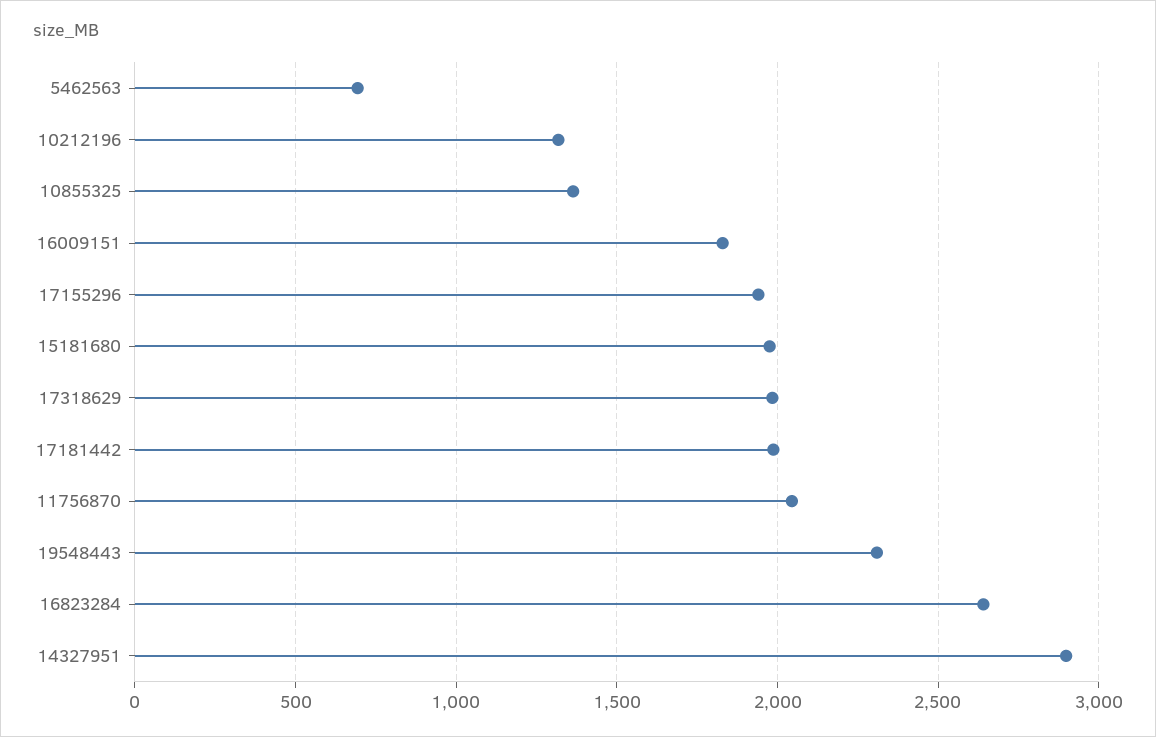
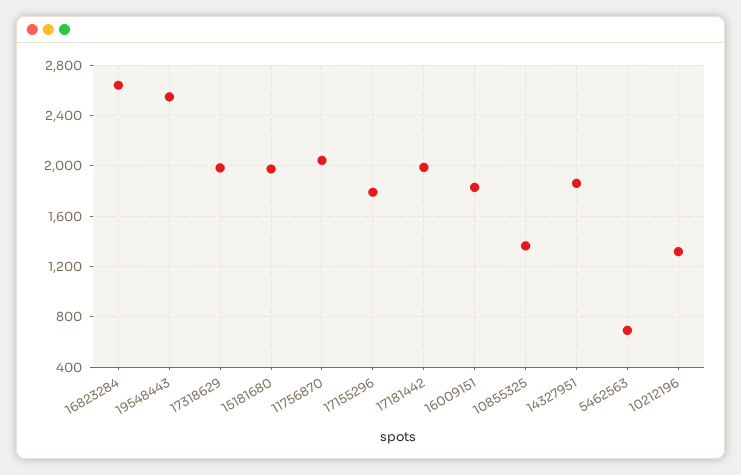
17155296: 1950 -> 1800
19548443: 2300 -> 2550
14327951: 2900 -> 1850

